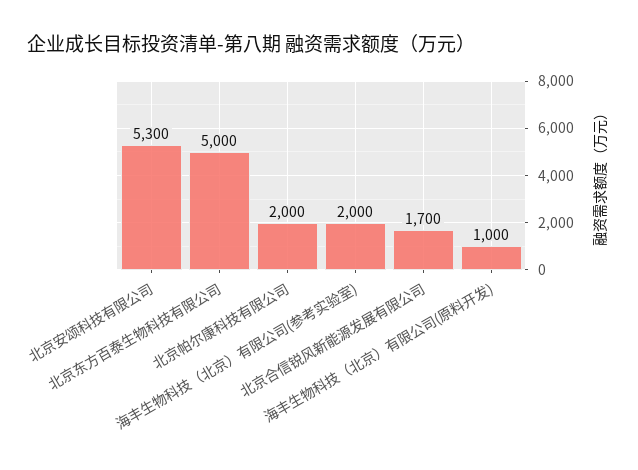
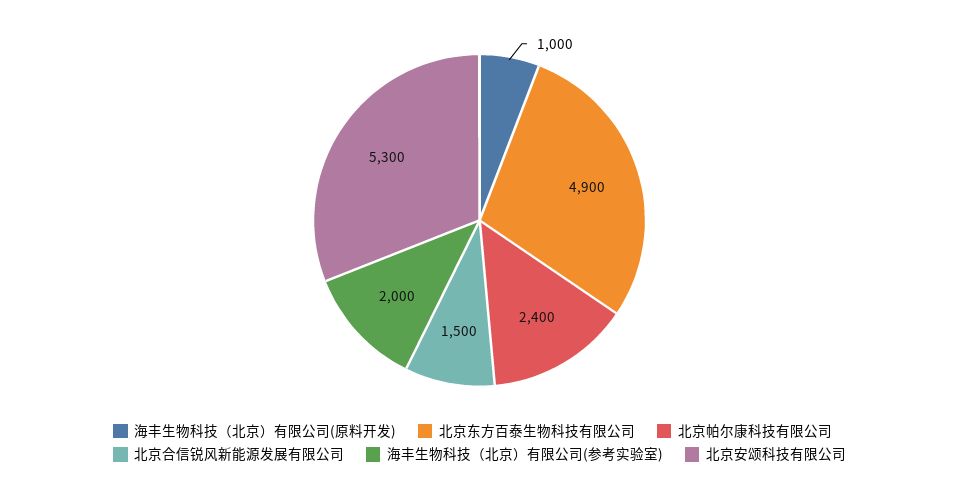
北京东方百泰生物科技有限公司: 5000 -> 4900
北京帕尔康科技有限公司: 2000 -> 2400
北京合信锐风新能源发展有限公司: 1700 -> 1500

